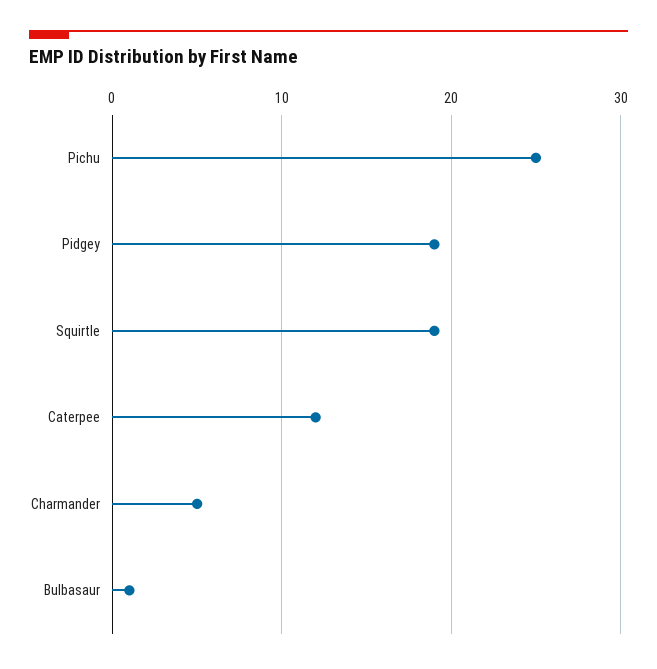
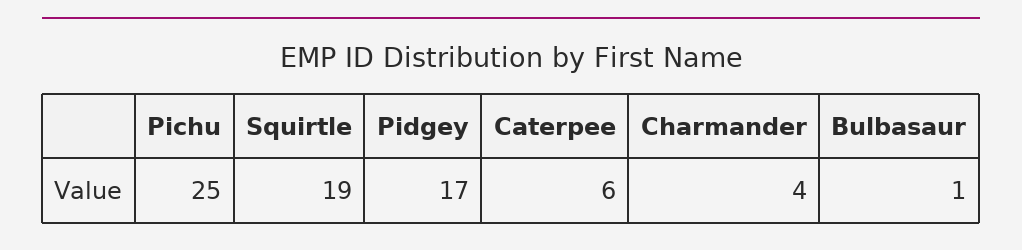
Pidgey: 19 -> 17
Caterpee: 12 -> 6
Charmander: 5 -> 4

